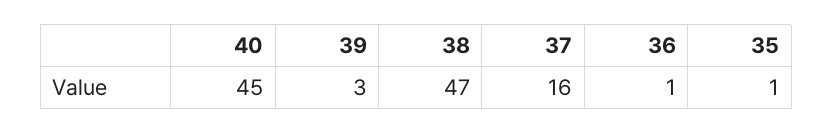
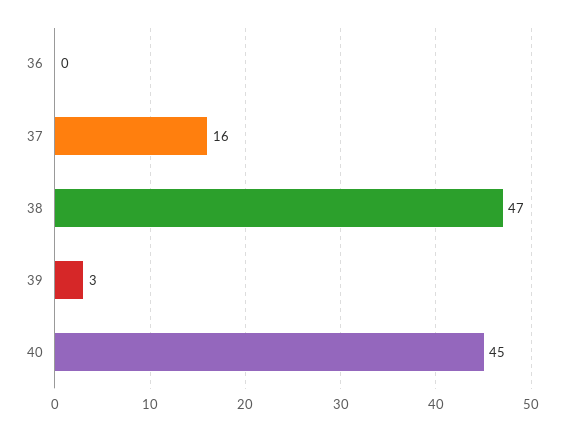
36: 1 -> 0
35: 1 -> none

